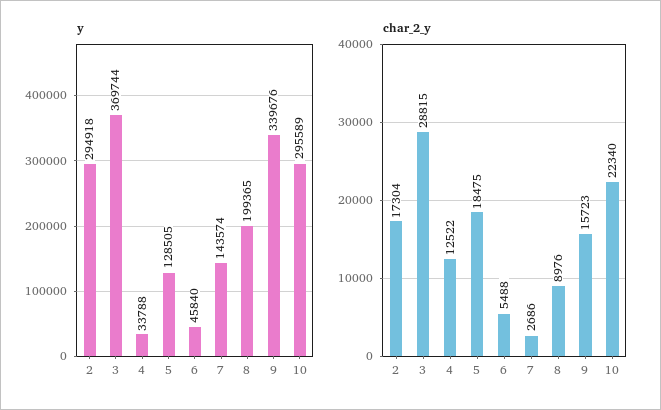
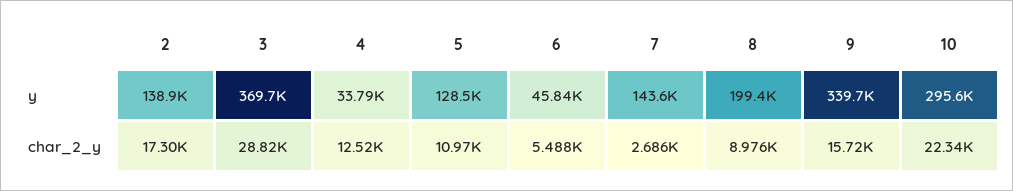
y, 2: 294918 -> 138900
char_2_y, 5: 18475 -> 10970

